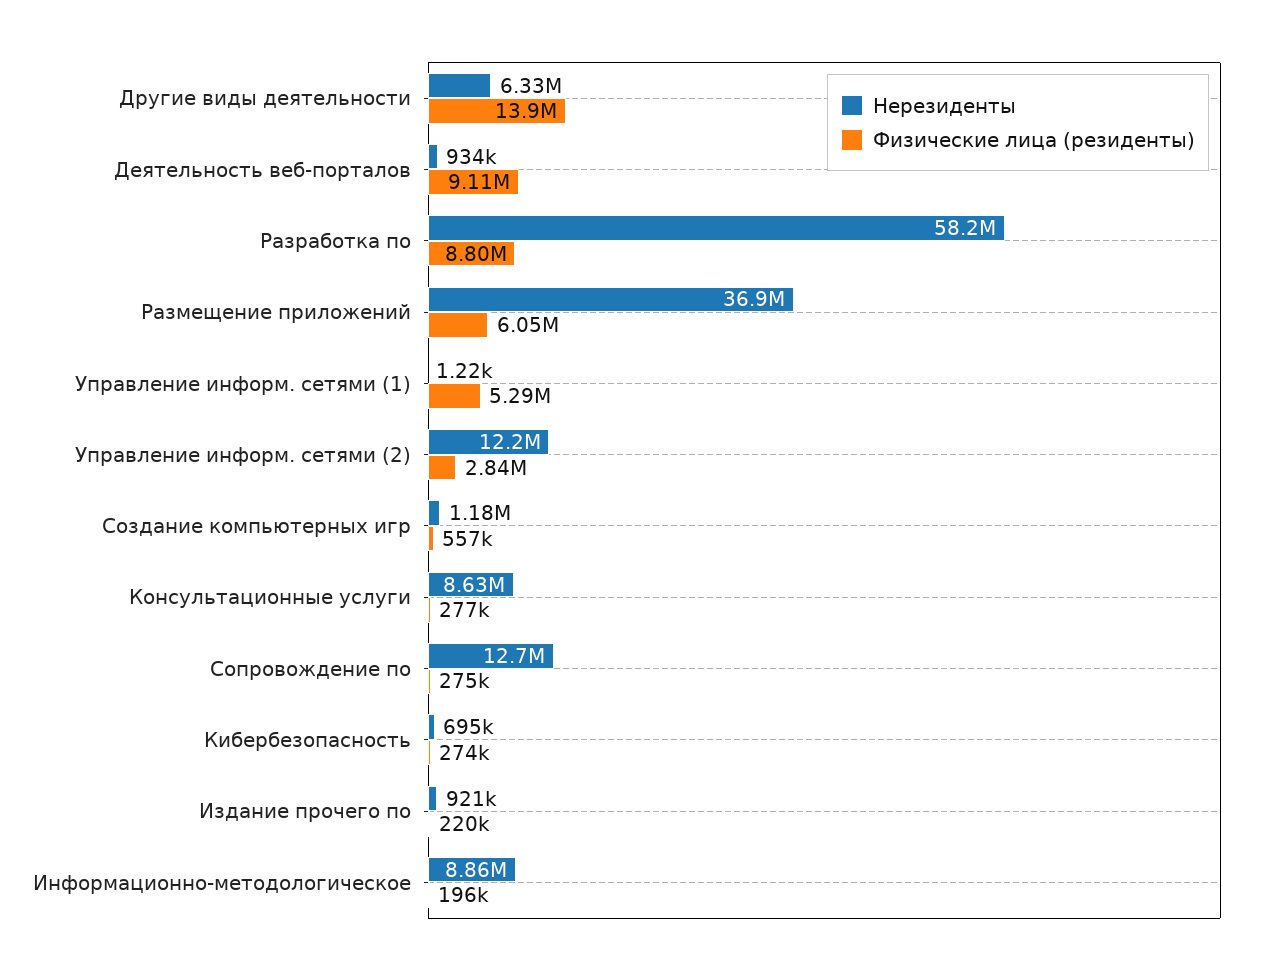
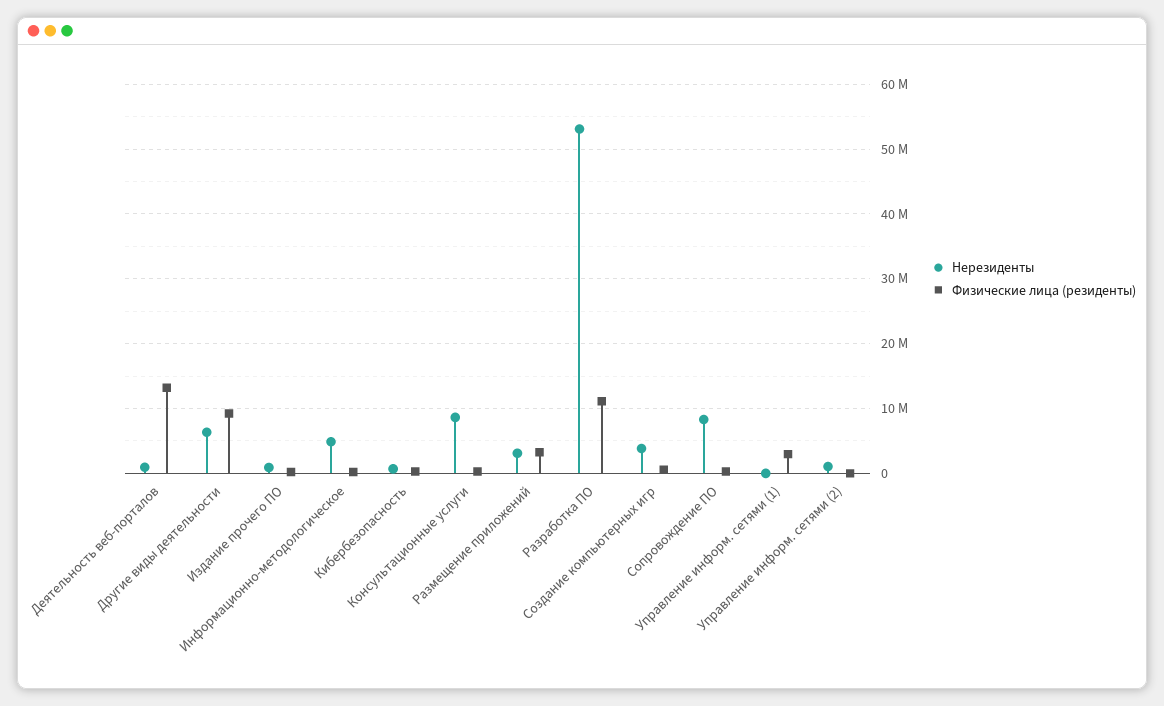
Физические лица (резиденты), Другие виды деятельности: 13900000 -> 9000000
Физические лица (резиденты), Деятельность веб-порталов: 9110000 -> 13000000
Нерезиденты, Разработка по: 58200000 -> 53000000
Физические лица (резиденты), Разработка по: 8800000 -> 11000000
Нерезиденты, Размещение приложений: 36900000 -> 3000000
Физические лица (резиденты), Размещение приложений: 6050000 -> 3000000
Физические лица (резиденты), Управление информ. сетями (1): 5290000 -> 3000000
Нерезиденты, Управление информ. сетями (2): 12200000 -> 1000000
Физические лица (резиденты), Управление информ. сетями (2): 2840000 -> 0
Нерезиденты, Создание компьютерных игр: 1180000 -> 4000000
Нерезиденты, Сопровождение по: 12700000 -> 8000000
Нерезиденты, Информационно-методологическое: 8860000 -> 5000000

